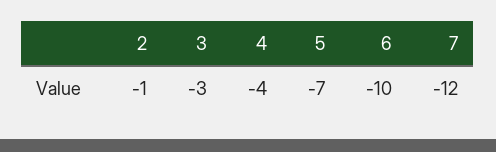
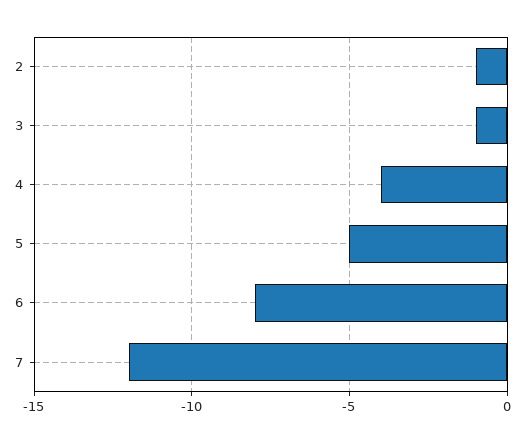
3: -3 -> -1
5: -7 -> -5
6: -10 -> -8

